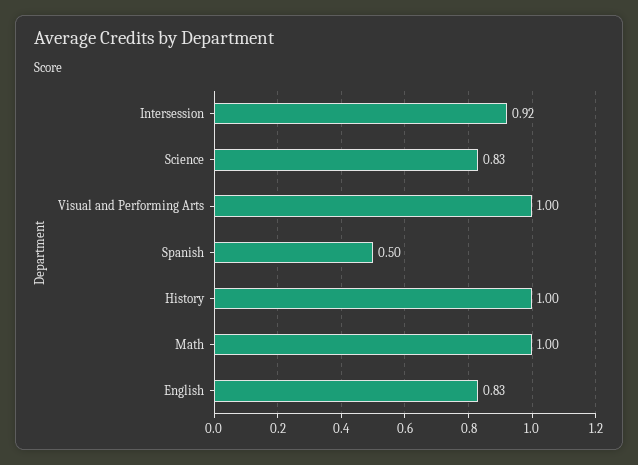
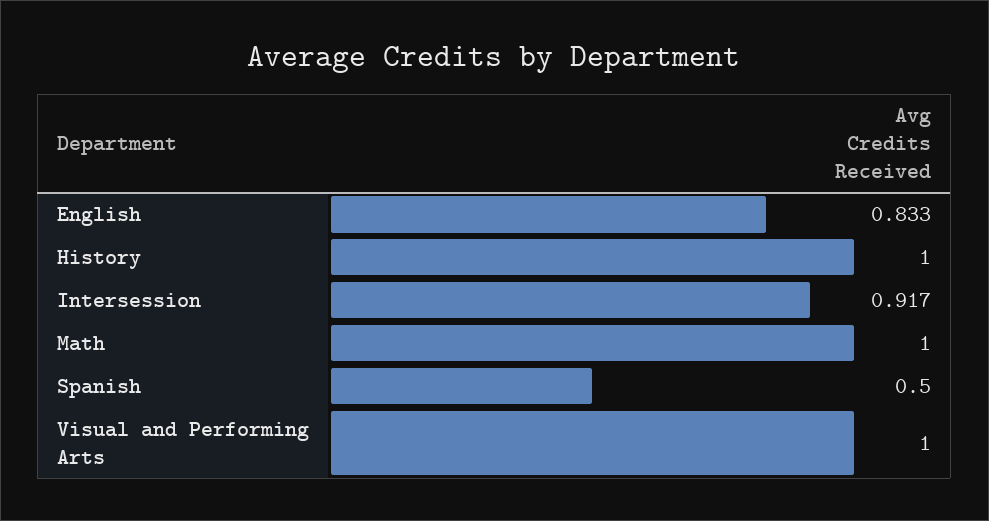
Science: 0.83 -> none

